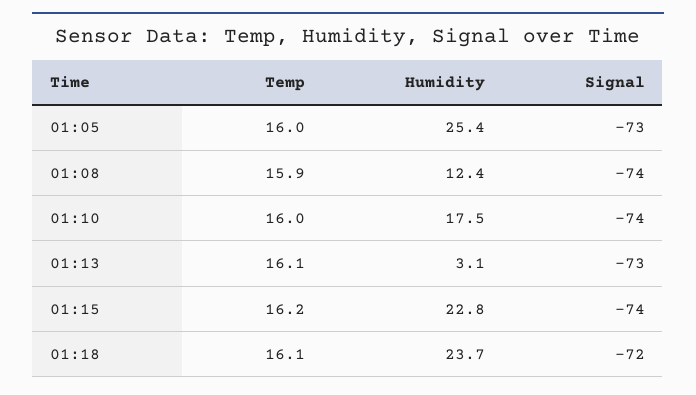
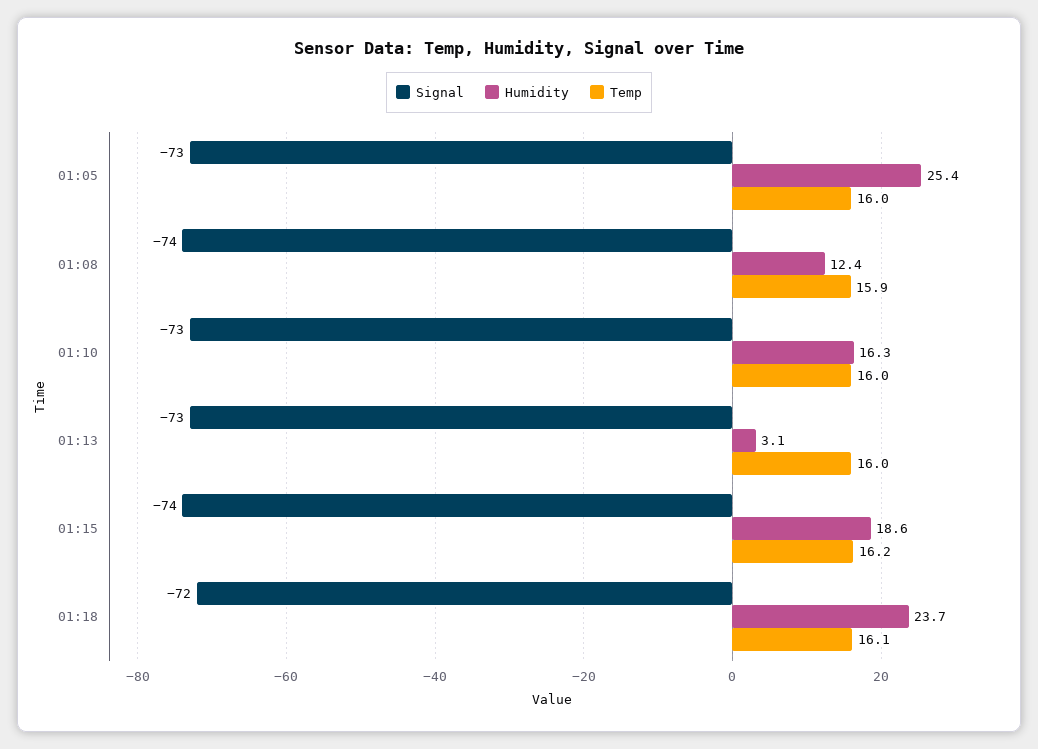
Humidity, 01:10: 17.5 -> 16.3
Signal, 01:10: -74 -> -73
Temp, 01:13: 16.1 -> 16
Humidity, 01:15: 22.8 -> 18.6

